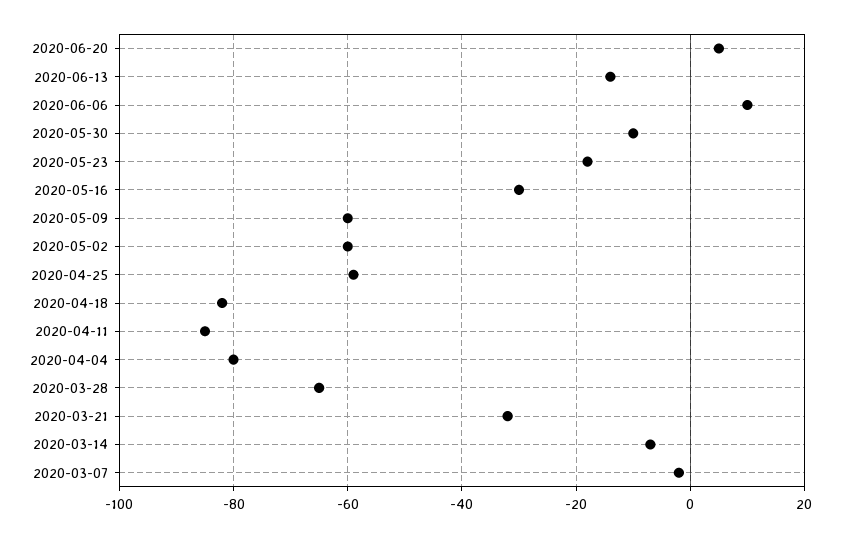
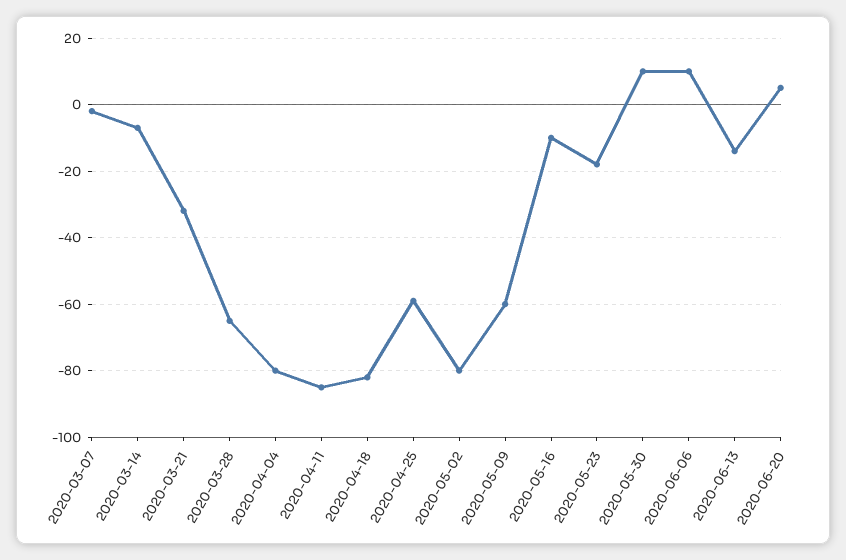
2020-05-30: -10 -> 10
2020-05-16: -30 -> -10
2020-05-02: -60 -> -80

